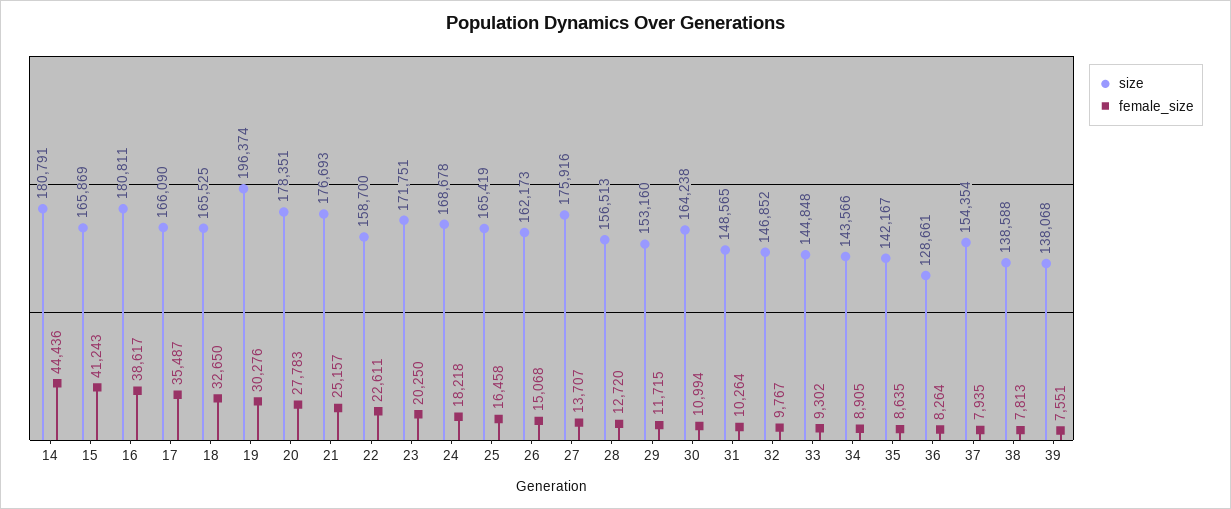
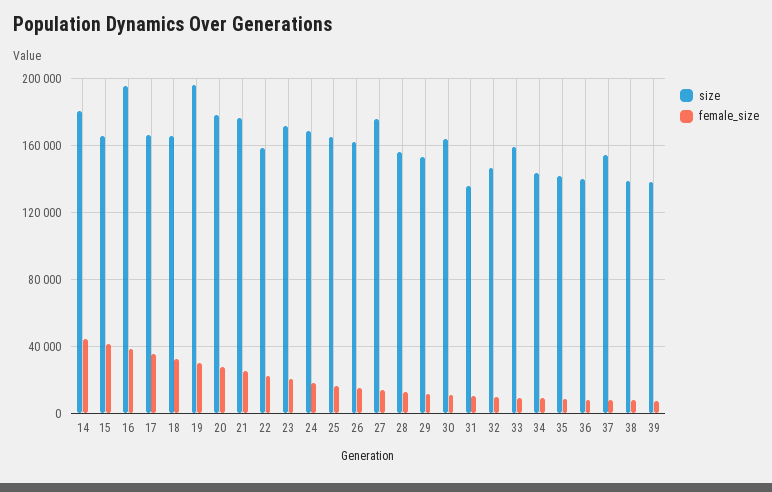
size, 16: 180811 -> 195000
size, 31: 148565 -> 135000
size, 33: 144848 -> 160000
size, 36: 128661 -> 140000

